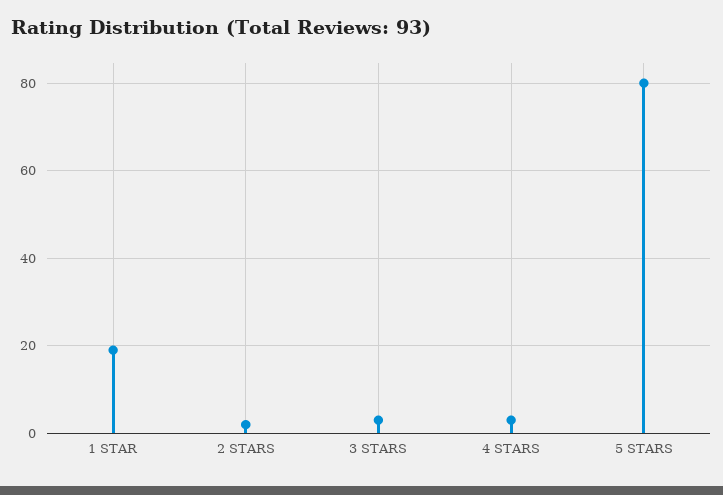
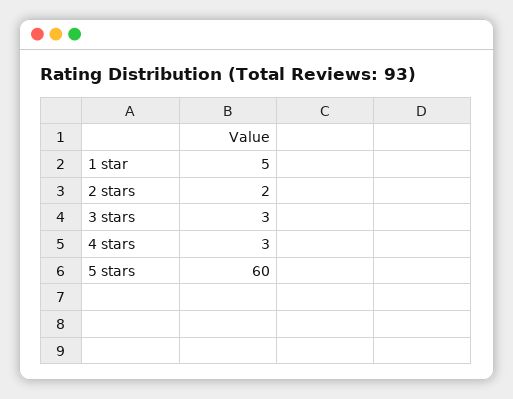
1 STAR: 20 -> 5
5 STARS: 80 -> 60

